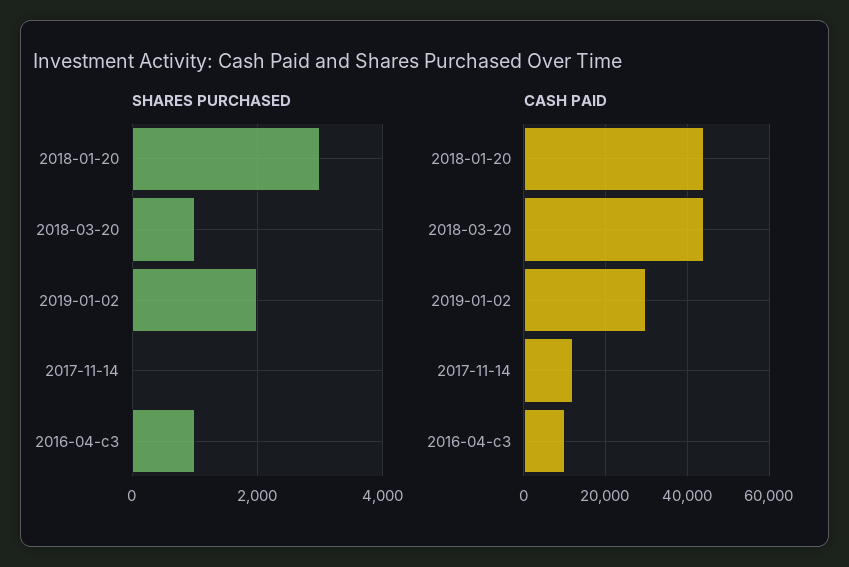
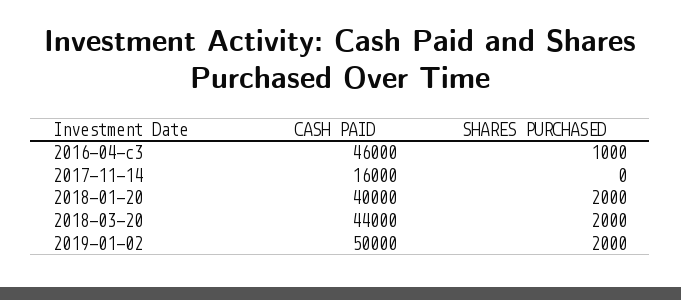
SHARES PURCHASED, 2018-01-20: 3000 -> 2000
SHARES PURCHASED, 2018-03-20: 1000 -> 2000
CASH PAID, 2018-01-20: 44000 -> 40000
CASH PAID, 2019-01-02: 30000 -> 50000
CASH PAID, 2017-11-14: 12000 -> 16000
CASH PAID, 2016-04-c3: 10000 -> 46000

